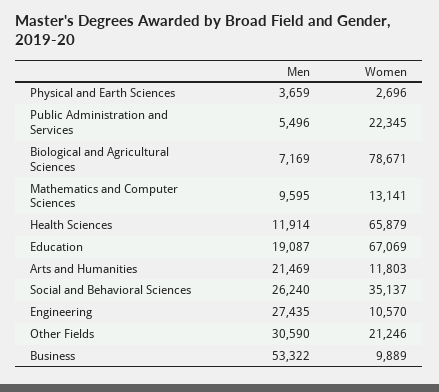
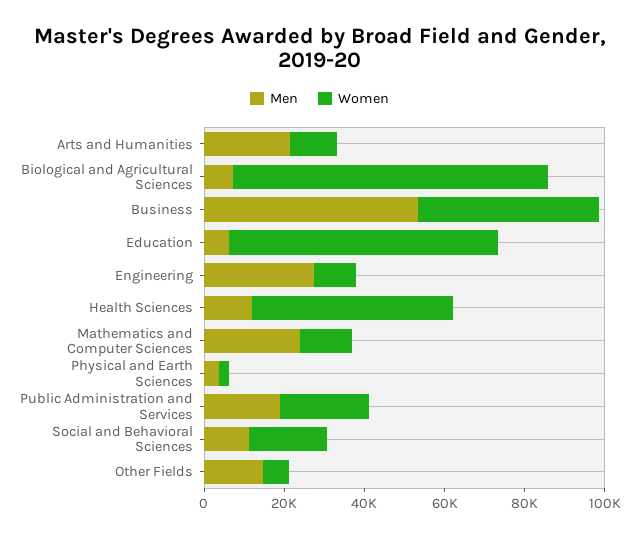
Men, Public Administration and Services: 5496 -> 20000
Men, Mathematics and Computer Sciences: 9595 -> 25000
Women, Health Sciences: 65879 -> 50000
Men, Education: 19087 -> 5000
Men, Social and Behavioral Sciences: 26240 -> 10000
Women, Social and Behavioral Sciences: 35137 -> 20000
Men, Other Fields: 30590 -> 15000
Women, Other Fields: 21246 -> 5000
Women, Business: 9889 -> 45000

